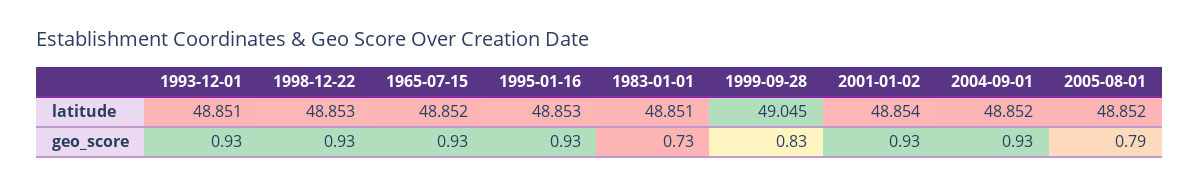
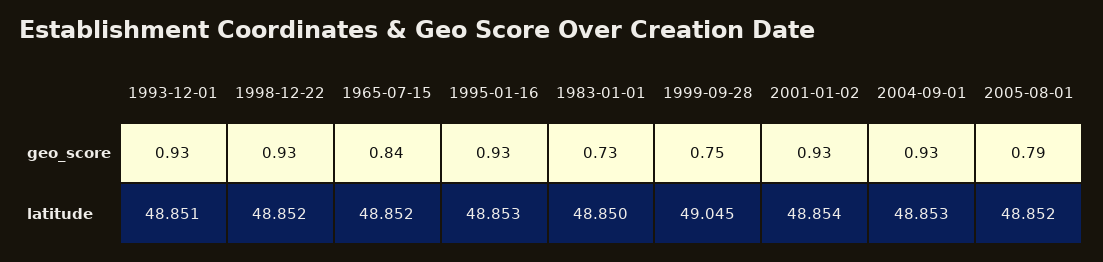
1998-12-22, latitude: 48.853 -> 48.852
1983-01-01, latitude: 48.851 -> 48.85
2004-09-01, latitude: 48.852 -> 48.853
1965-07-15, geo_score: 0.93 -> 0.84
1999-09-28, geo_score: 0.83 -> 0.75

